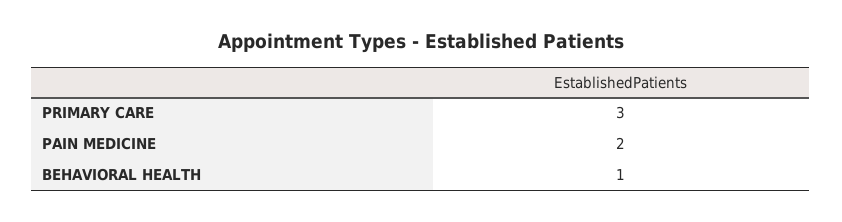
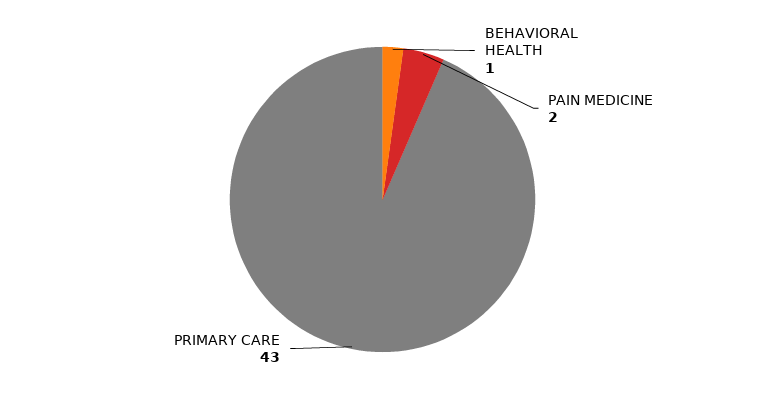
PRIMARY CARE: 3 -> 43

